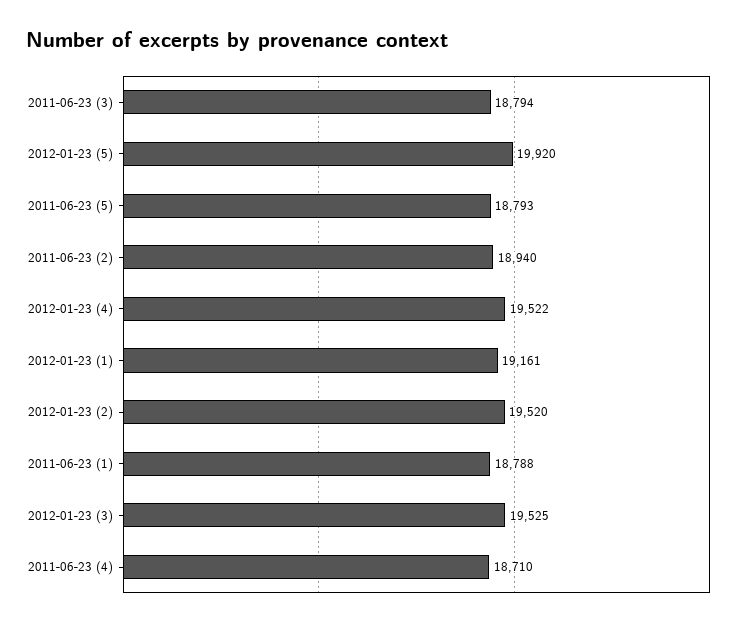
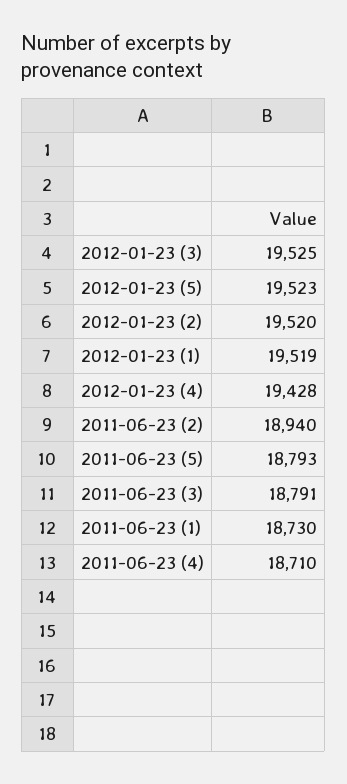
2011-06-23 (3): 18794 -> 18791
2012-01-23 (5): 19920 -> 19523
2012-01-23 (4): 19522 -> 19428
2012-01-23 (1): 19161 -> 19519
2011-06-23 (1): 18788 -> 18730

